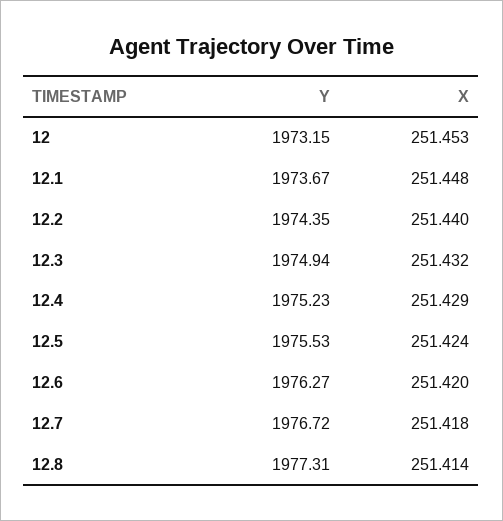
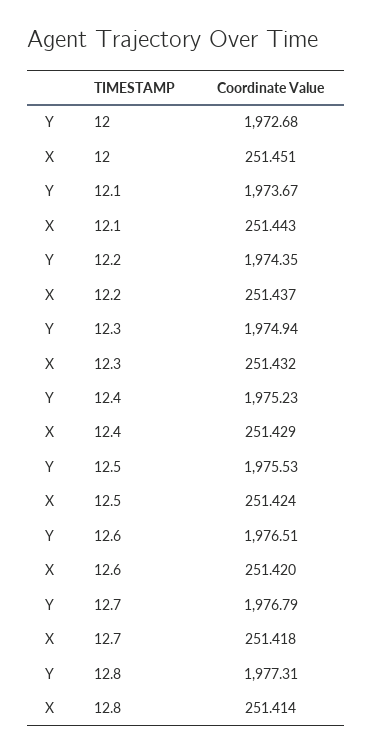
Y, 12: 1973.15 -> 1972.68
X, 12: 251.453 -> 251.451
X, 12.1: 251.448 -> 251.443
X, 12.2: 251.44 -> 251.437
Y, 12.6: 1976.27 -> 1976.51
Y, 12.7: 1976.72 -> 1976.79

